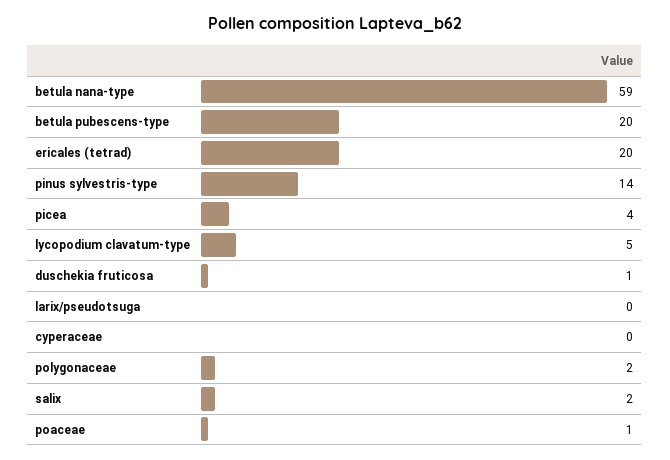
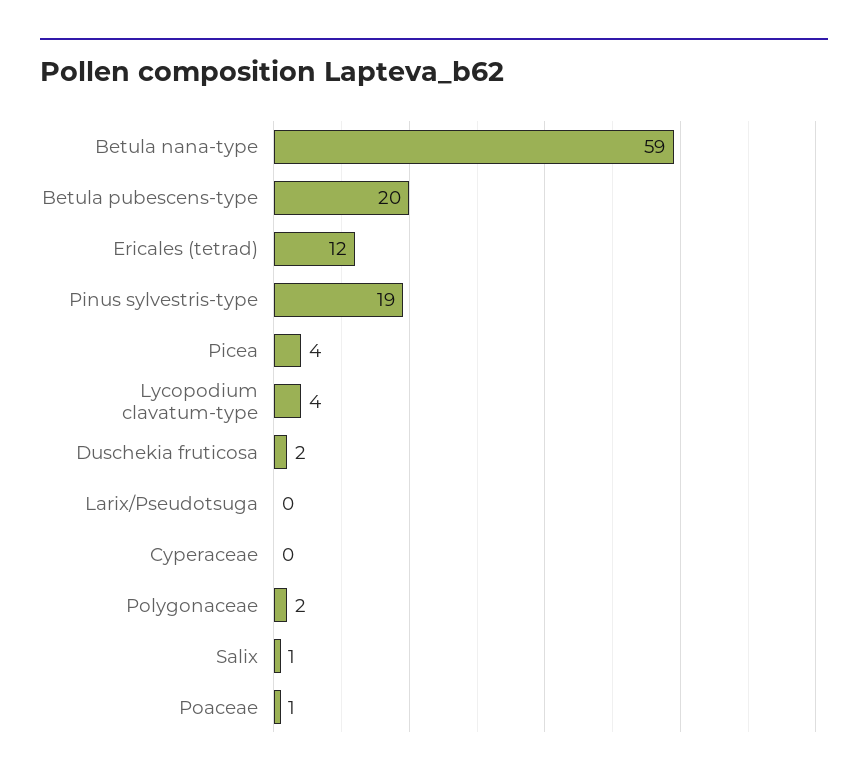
ericales (tetrad): 20 -> 12
pinus sylvestris-type: 14 -> 19
lycopodium clavatum-type: 5 -> 4
duschekia fruticosa: 1 -> 2
salix: 2 -> 1

